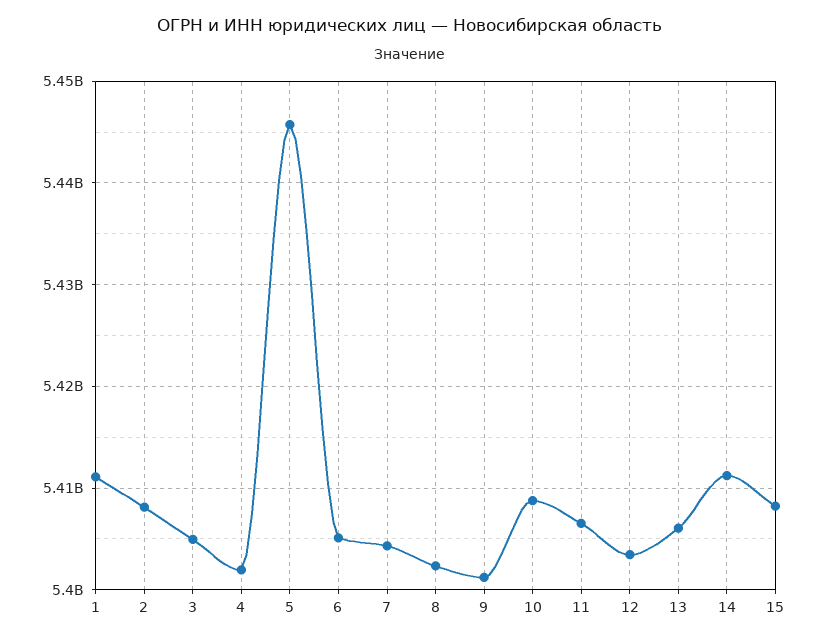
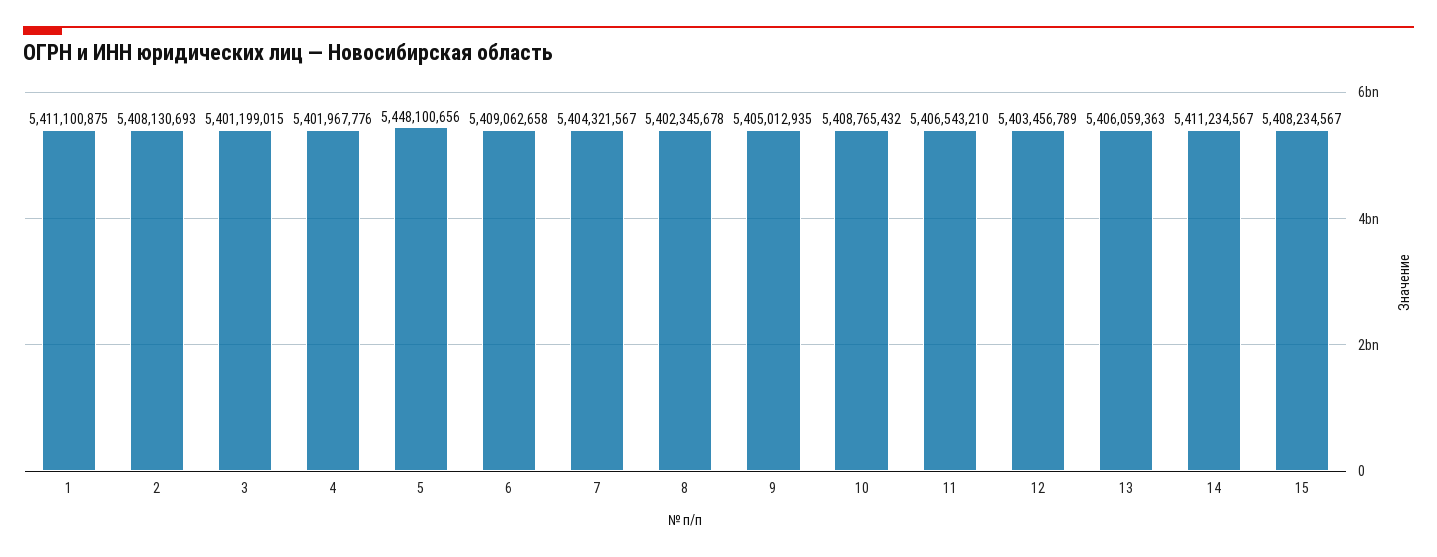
3: 5405000000 -> 5401199015
5: 5446000000 -> 5448100656
6: 5405000000 -> 5409062658
9: 5401000000 -> 5405012935

